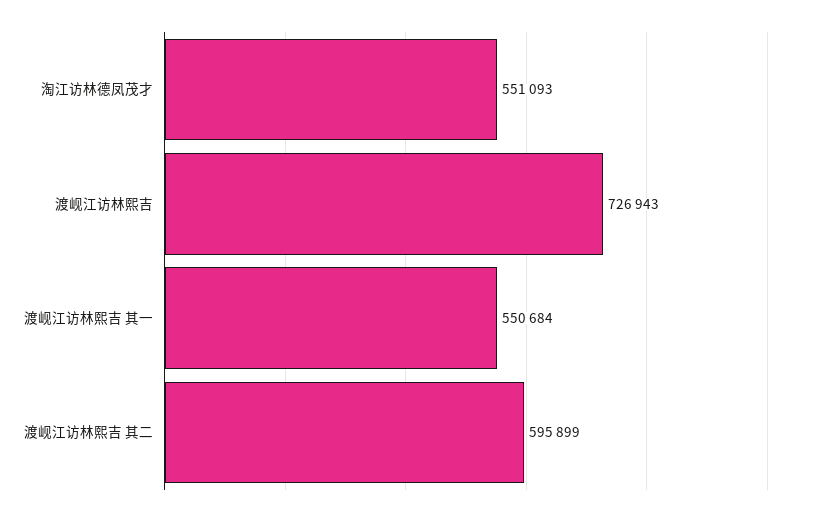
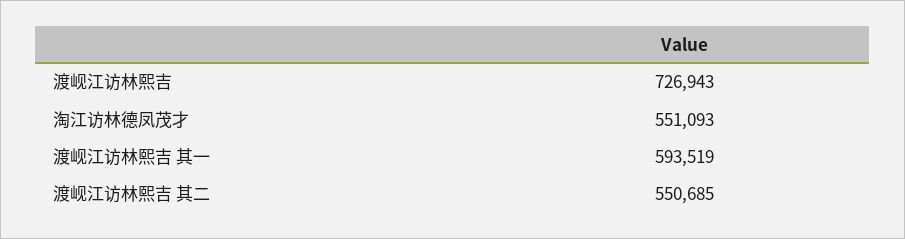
渡岘江访林熙吉 其一: 550684 -> 593519
渡岘江访林熙吉 其二: 595899 -> 550685

